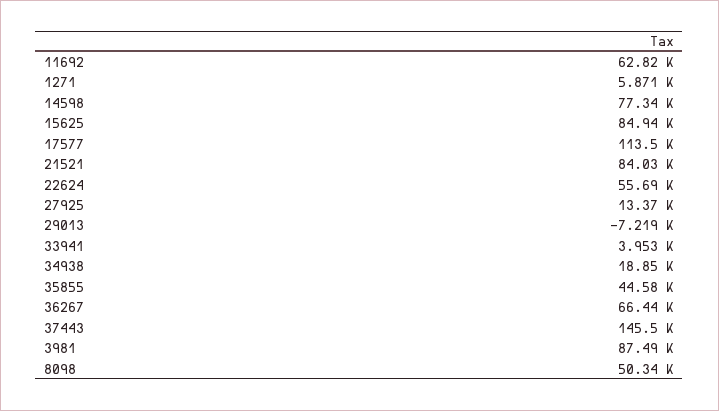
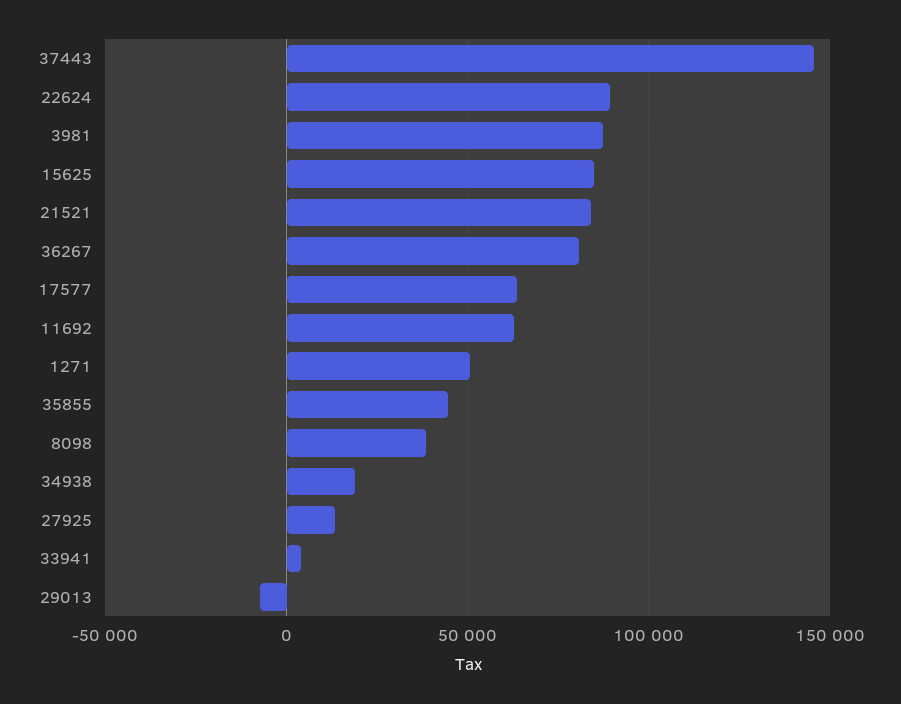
1271: 5871 -> 50000
14598: 77340 -> none
17577: 113500 -> 65000
22624: 55690 -> 90000
36267: 66440 -> 80000
8098: 50340 -> 40000

